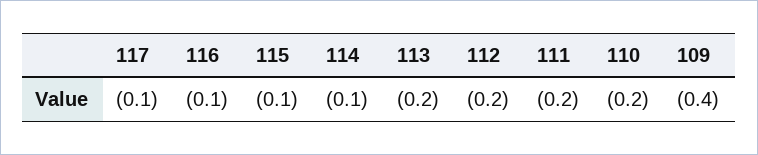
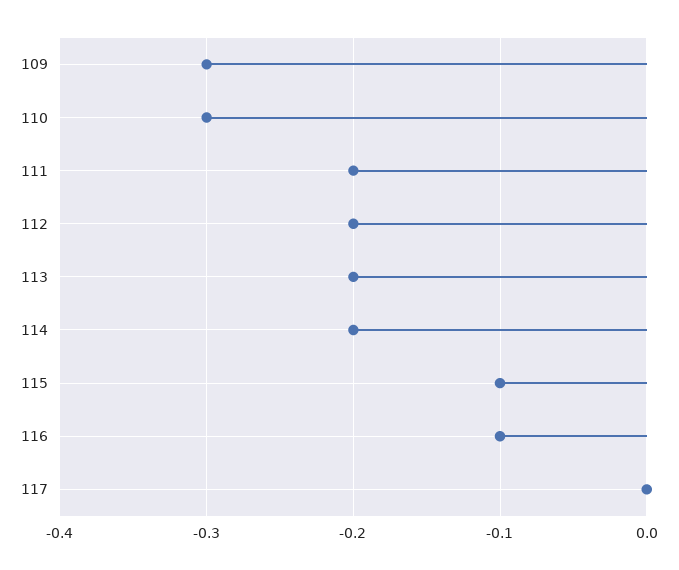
117: -0.1 -> 0
114: -0.1 -> -0.2
110: -0.2 -> -0.3
109: -0.4 -> -0.3

